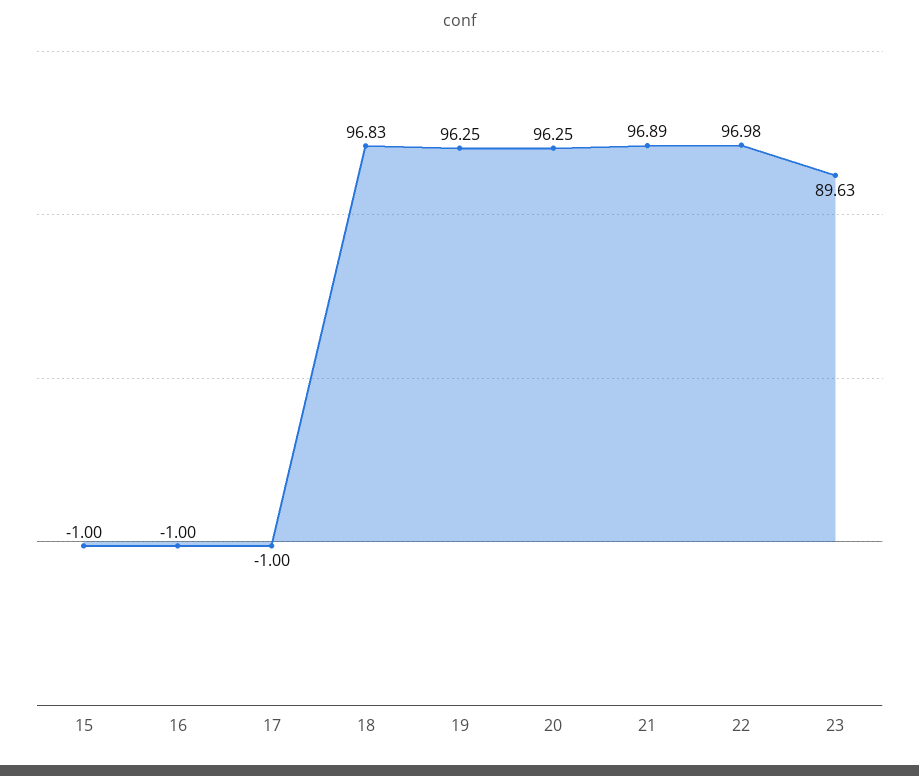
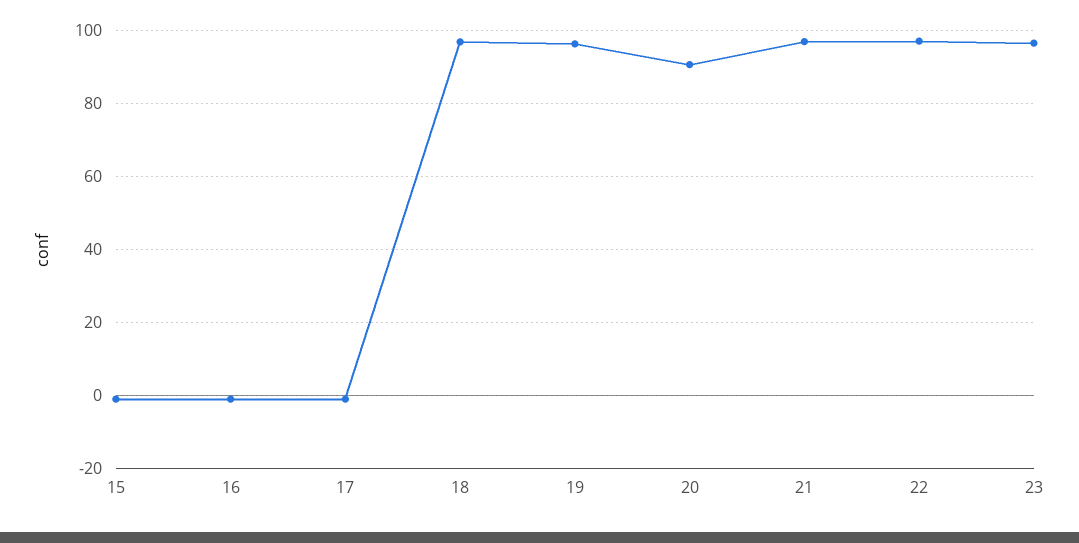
20: 96.25 -> 90
23: 89.63 -> 96

